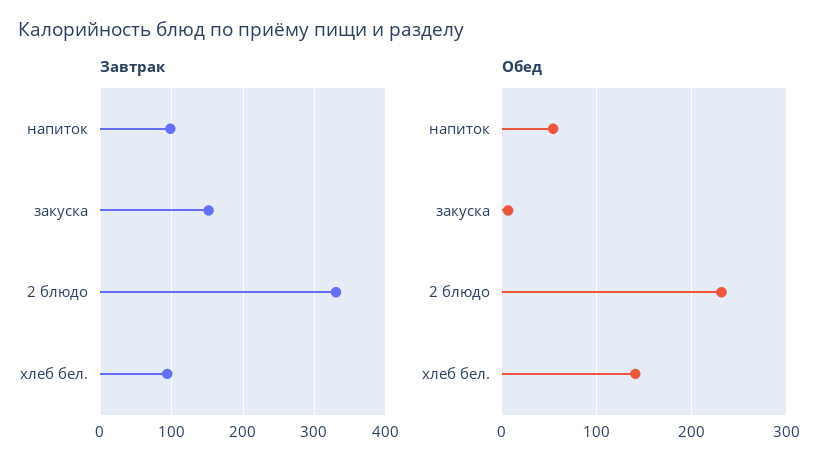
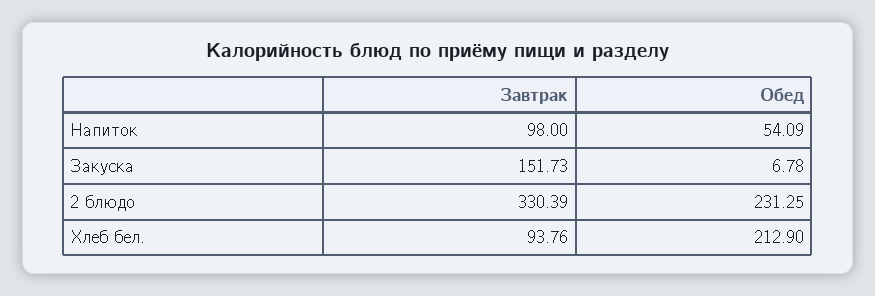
Обед, хлеб бел.: 140 -> 212.9

